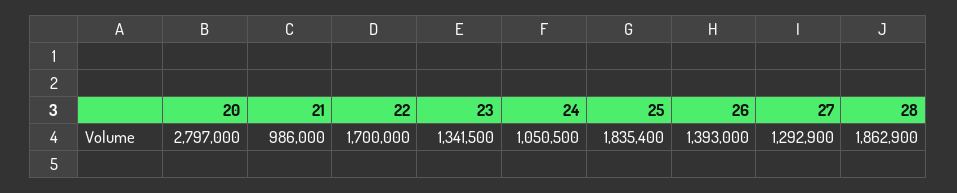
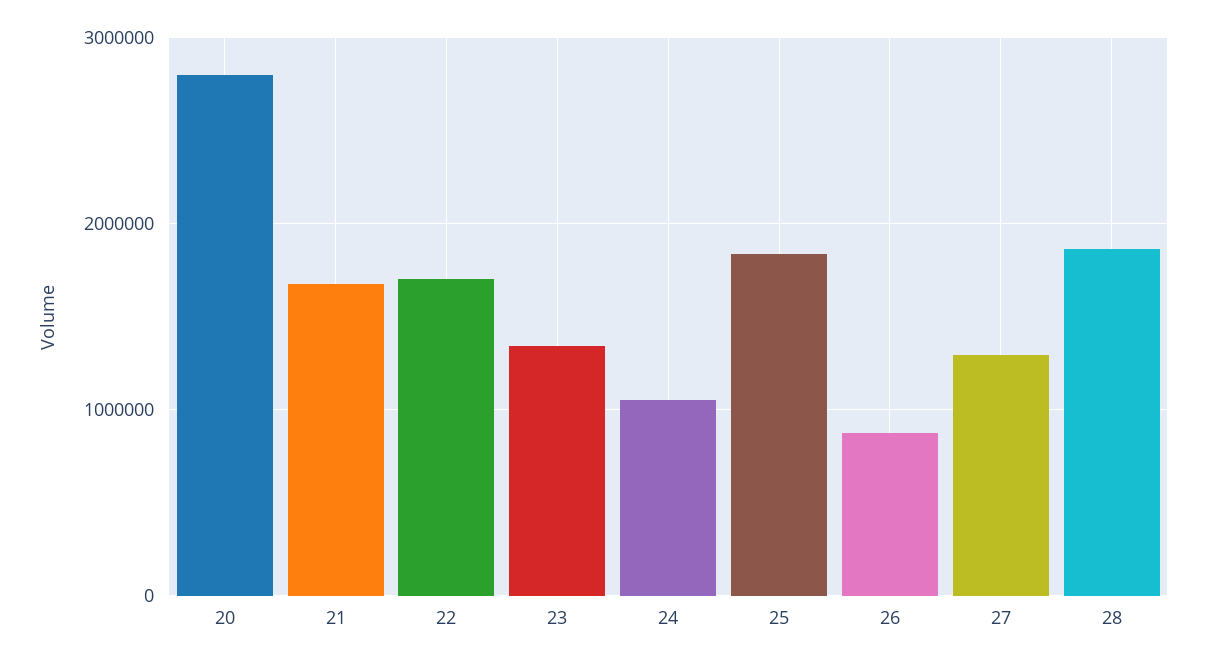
21: 986000 -> 1700000
26: 1393000 -> 900000

